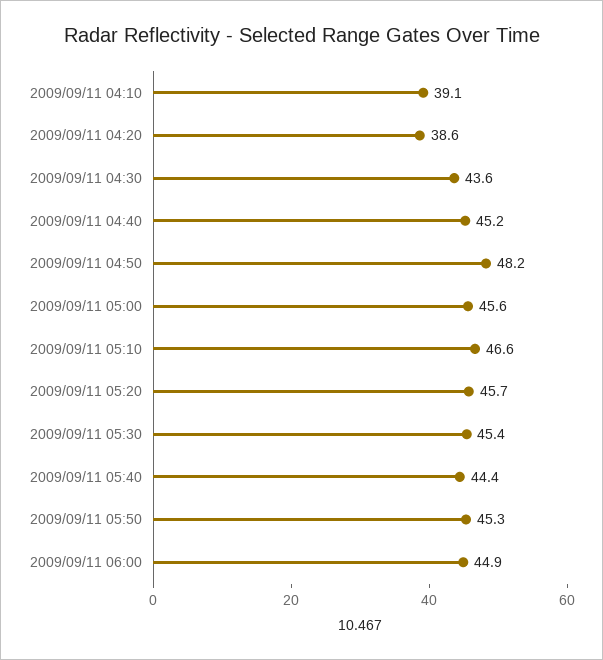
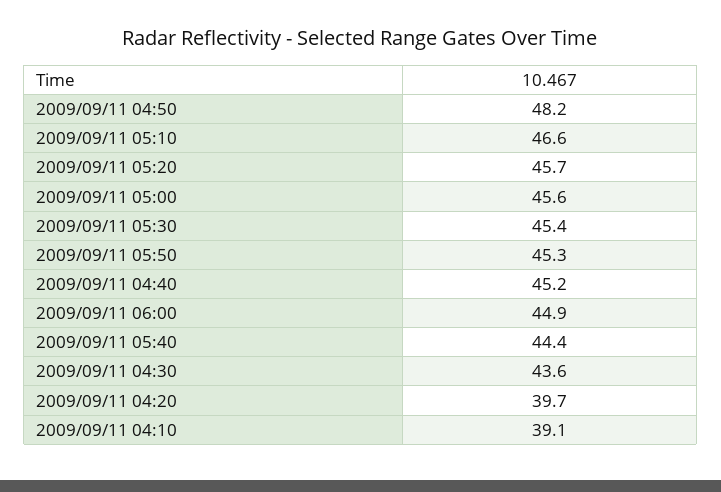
2009/09/11 04:20: 38.6 -> 39.7

